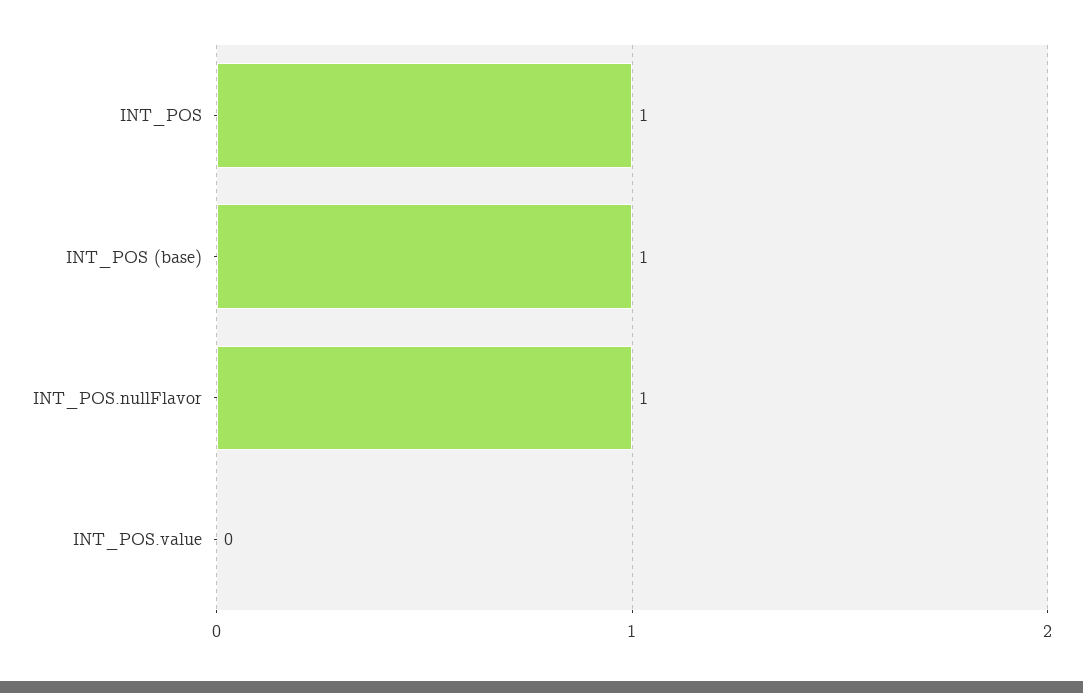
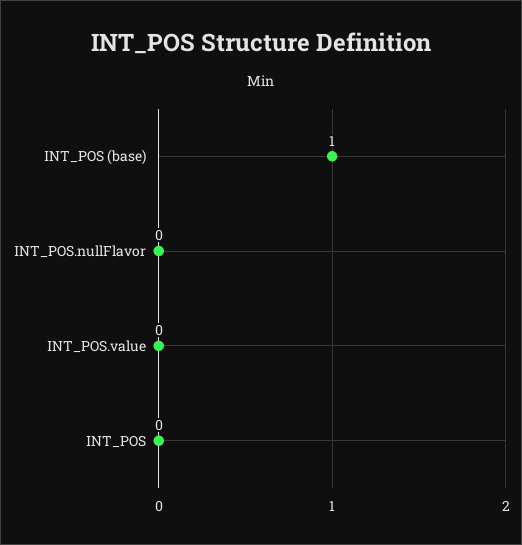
INT_POS: 1 -> 0
INT_POS.nullFlavor: 1 -> 0

